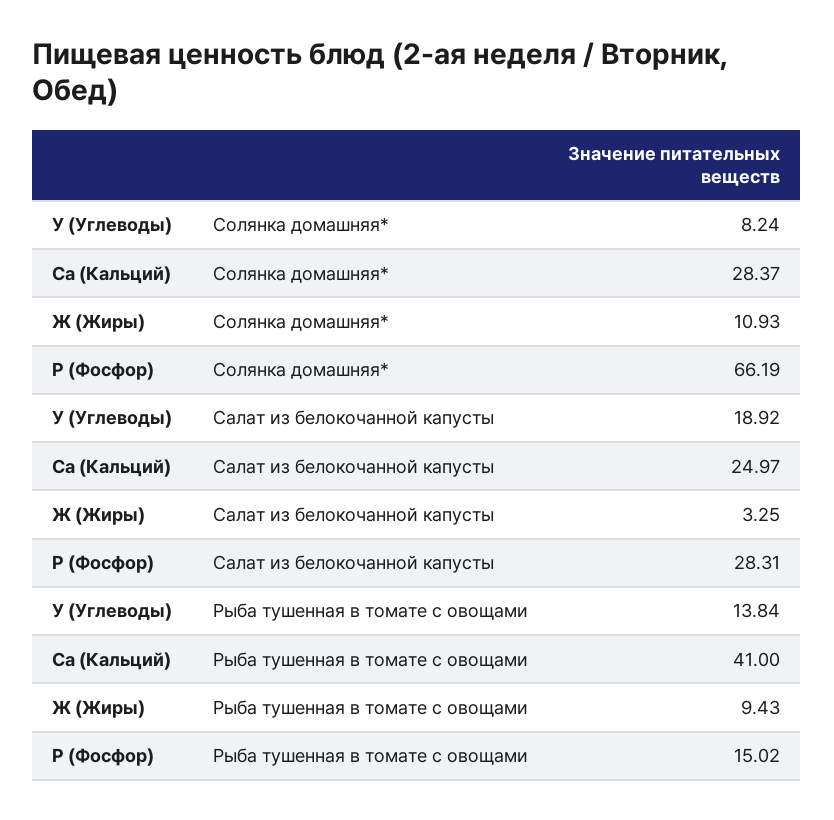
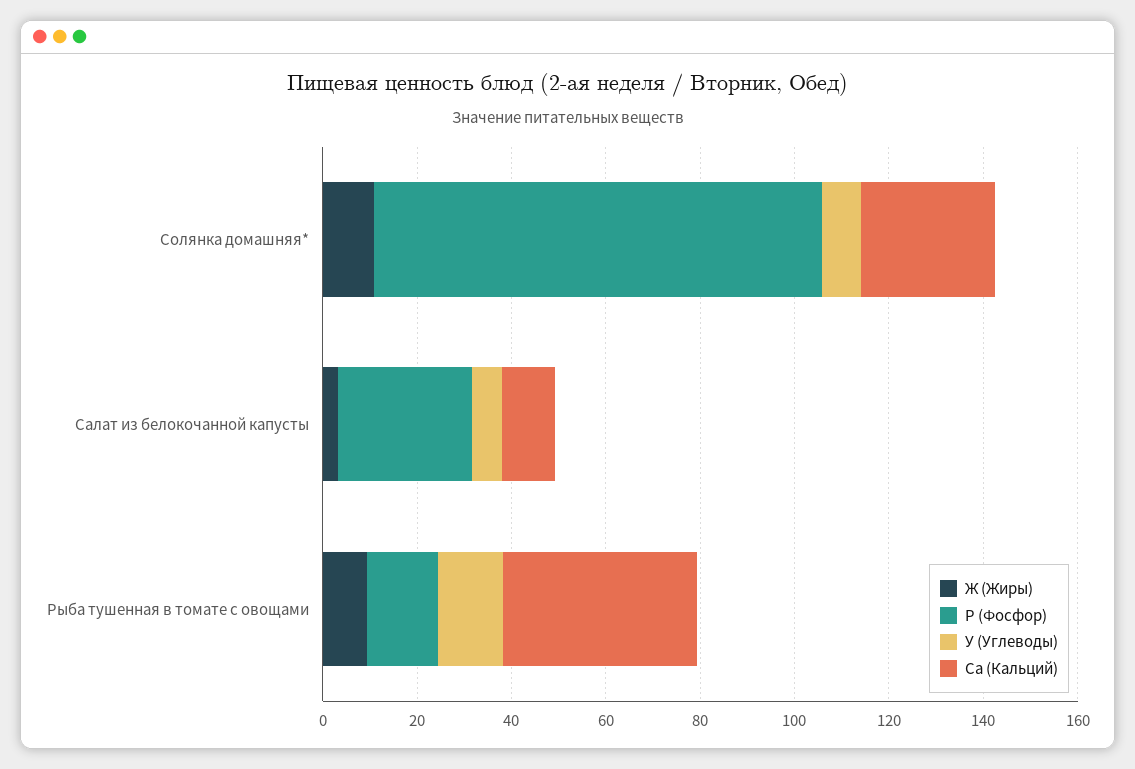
P (Фосфор), Солянка домашняя*: 66.19 -> 95
У (Углеводы), Салат из белокочанной капусты: 18.92 -> 5
Ca (Кальций), Салат из белокочанной капусты: 24.97 -> 10

